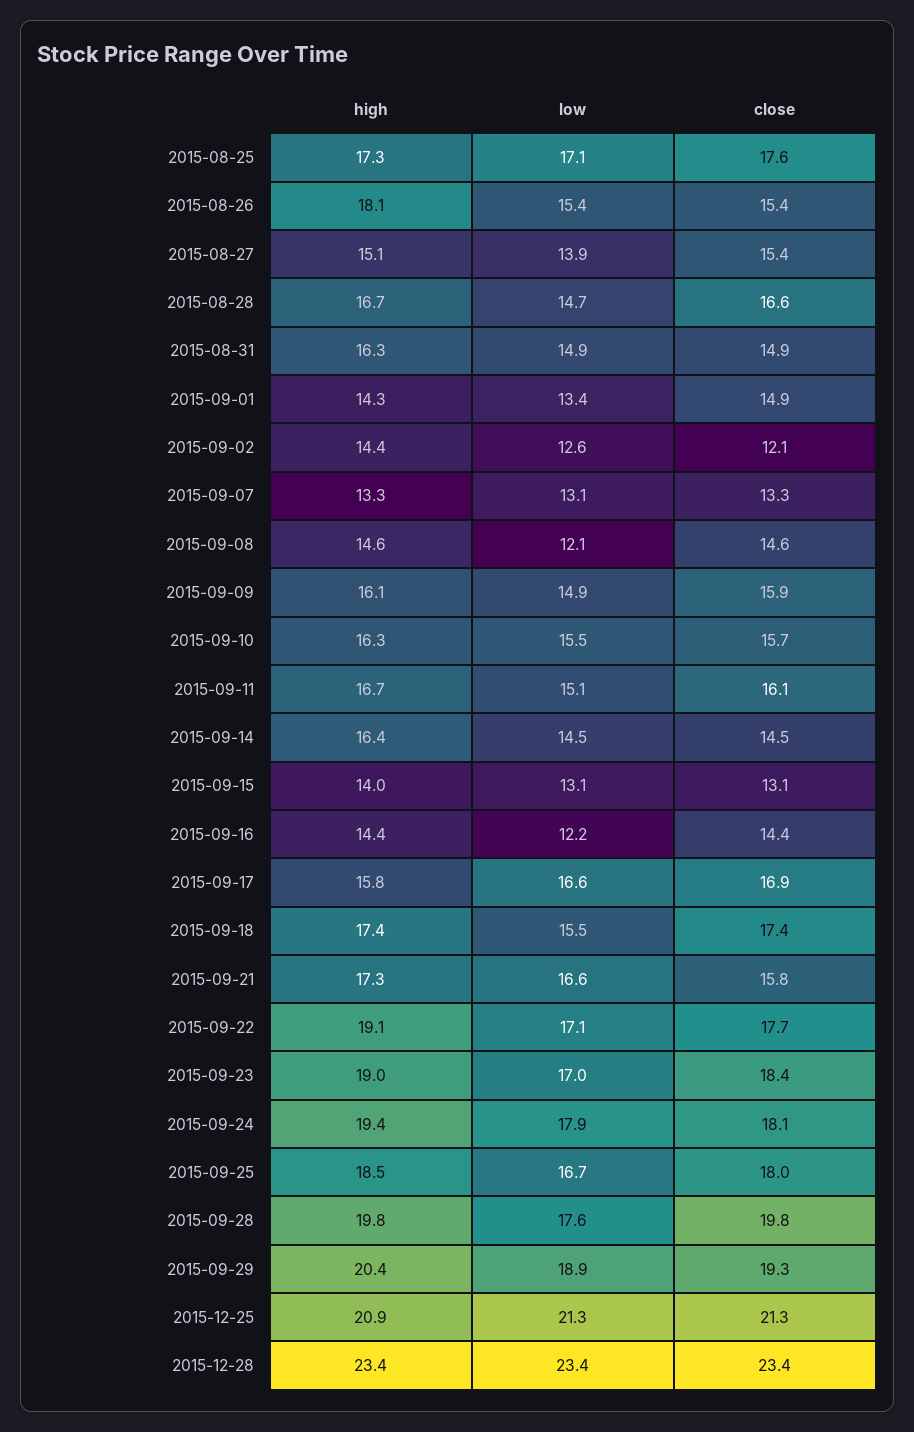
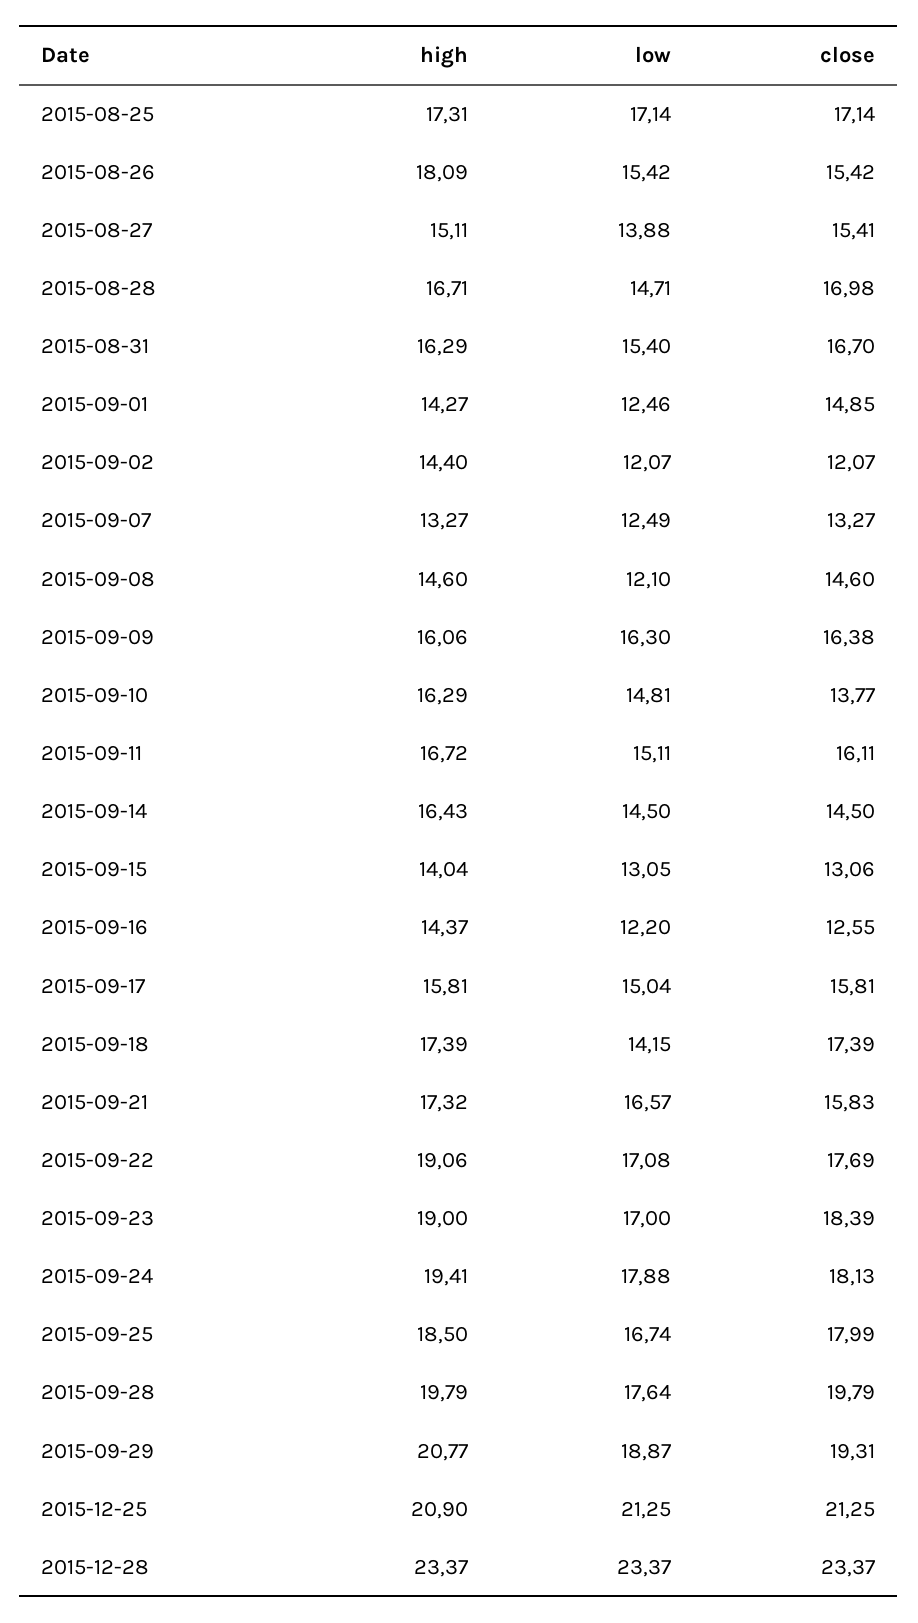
close, 2015-08-25: 17.6 -> 17.14
close, 2015-08-28: 16.6 -> 16.98
low, 2015-08-31: 14.9 -> 15.4
close, 2015-08-31: 14.9 -> 16.7
low, 2015-09-01: 13.4 -> 12.46
low, 2015-09-02: 12.6 -> 12.07
low, 2015-09-07: 13.1 -> 12.49
low, 2015-09-09: 14.9 -> 16.3
close, 2015-09-09: 15.9 -> 16.38
low, 2015-09-10: 15.5 -> 14.81
close, 2015-09-10: 15.7 -> 13.77
close, 2015-09-16: 14.4 -> 12.55
low, 2015-09-17: 16.6 -> 15.04
close, 2015-09-17: 16.9 -> 15.81
low, 2015-09-18: 15.5 -> 14.15
high, 2015-09-29: 20.4 -> 20.77

